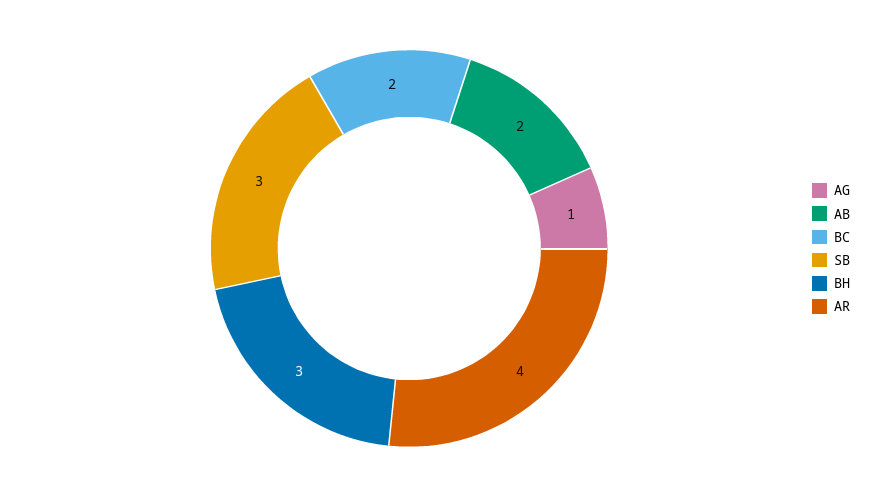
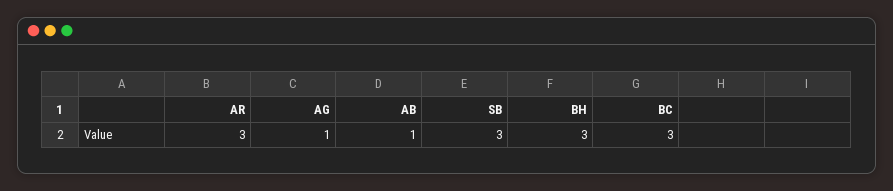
AB: 2 -> 1
BC: 2 -> 3
AR: 4 -> 3

